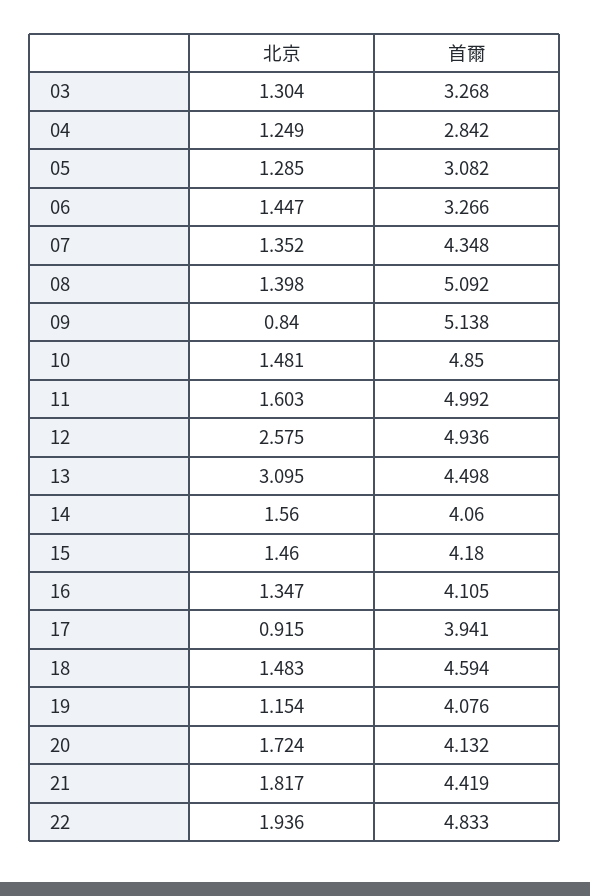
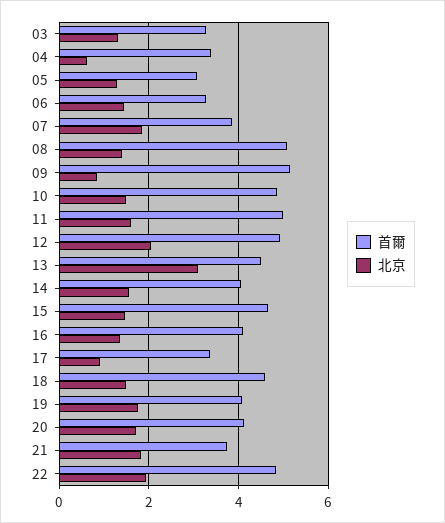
北京, 04: 1.249 -> 0.6
首爾, 04: 2.842 -> 3.4
北京, 07: 1.352 -> 1.8
首爾, 07: 4.348 -> 3.8
北京, 12: 2.575 -> 2
首爾, 15: 4.18 -> 4.6
首爾, 17: 3.941 -> 3.4
北京, 19: 1.154 -> 1.8
首爾, 21: 4.419 -> 3.8

